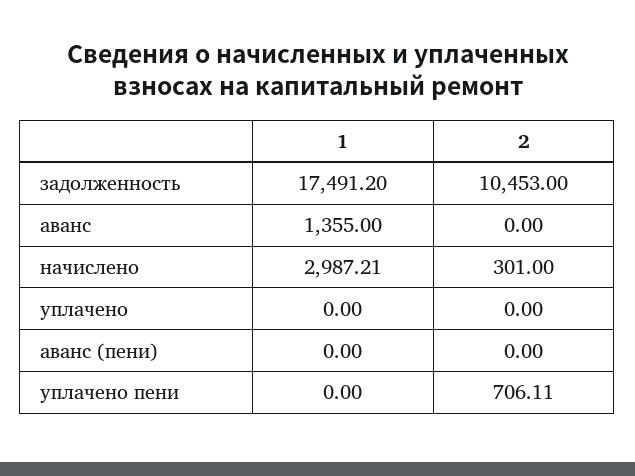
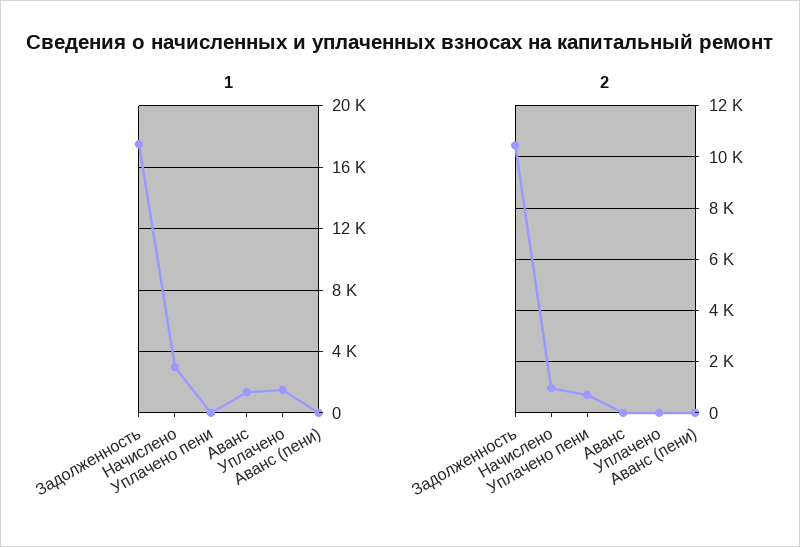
2, начислено: 301 -> 1000
1, уплачено: 0 -> 1500

